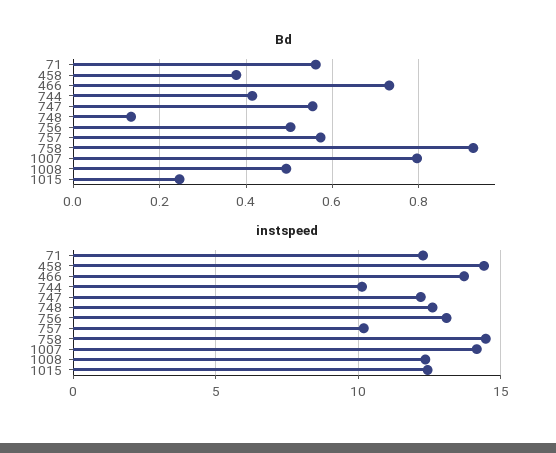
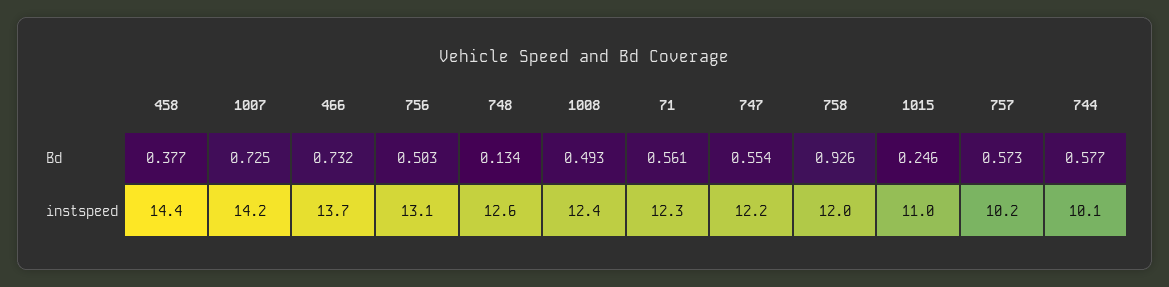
Bd, 744: 0.42 -> 0.577
Bd, 1007: 0.8 -> 0.725
instspeed, 758: 14.5 -> 12
instspeed, 1015: 12.5 -> 11

